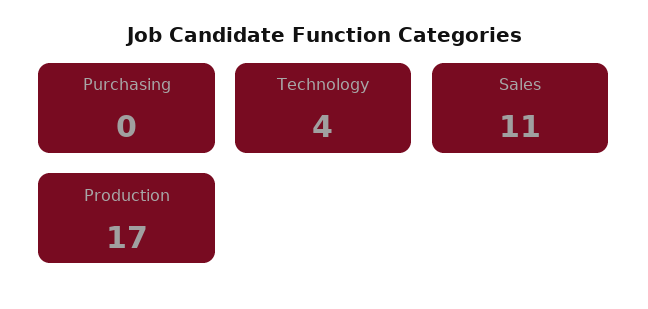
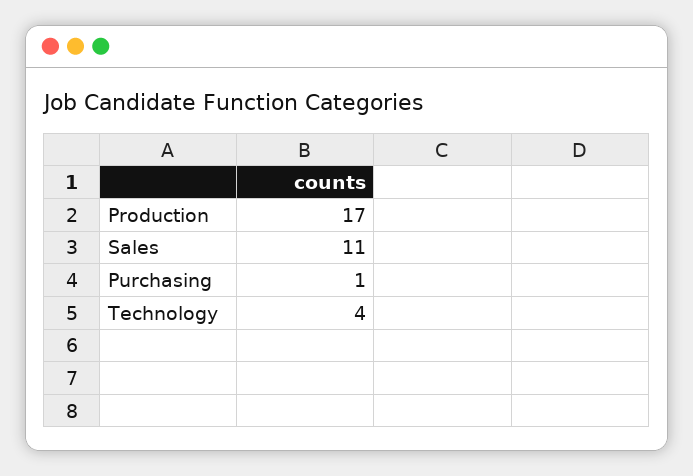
Purchasing: 0 -> 1

